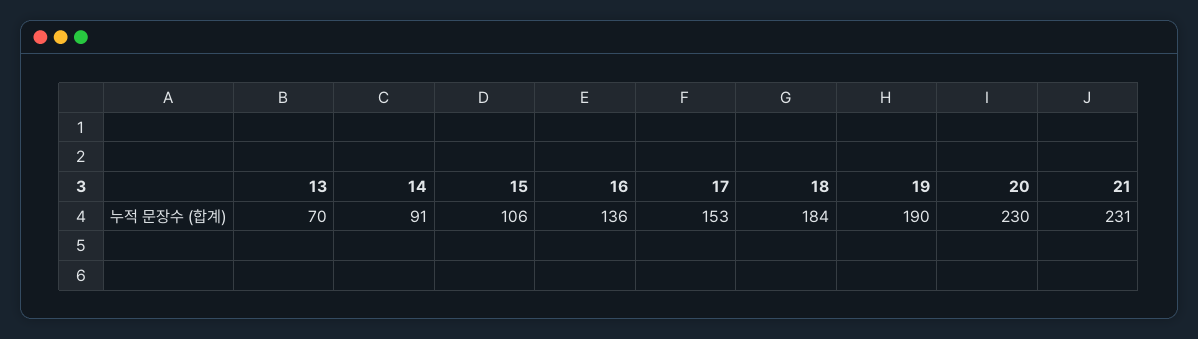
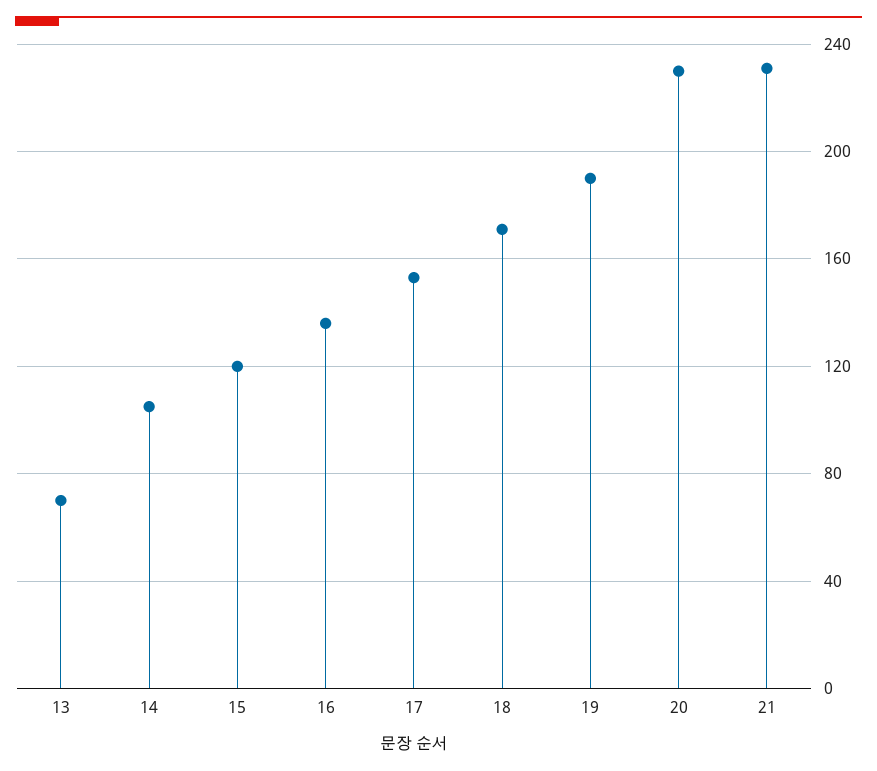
14: 91 -> 105
15: 106 -> 120
18: 184 -> 170

